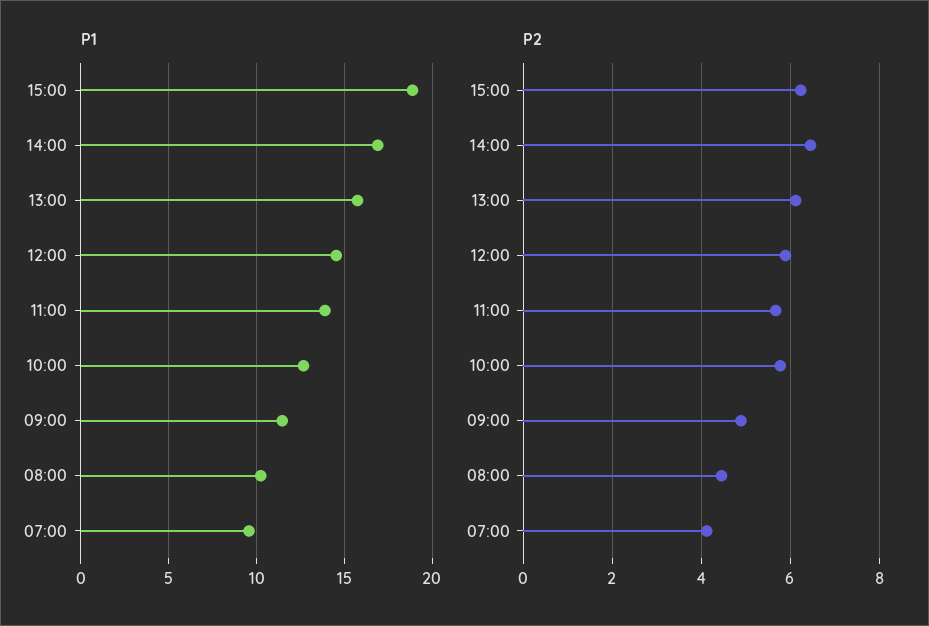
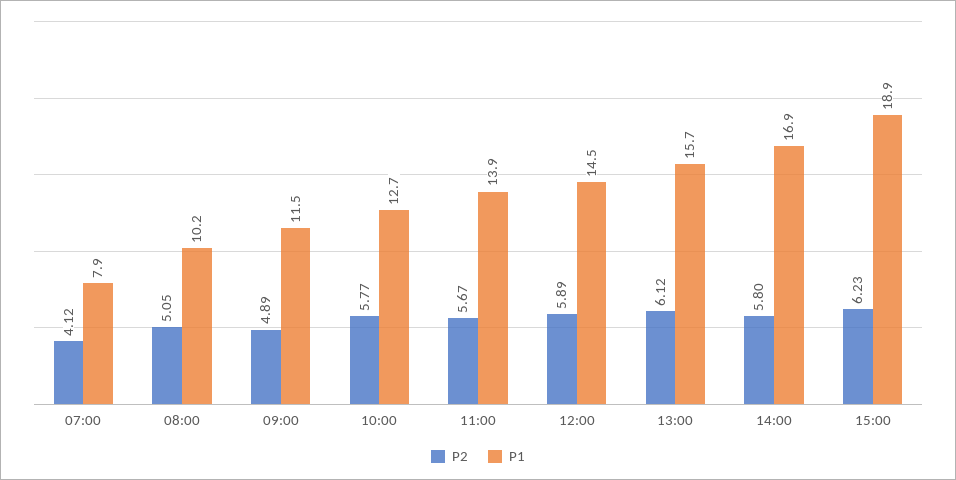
P1, 07:00: 9.5 -> 7.9
P2, 14:00: 6.4 -> 5.8
P2, 08:00: 4.4 -> 5.05

